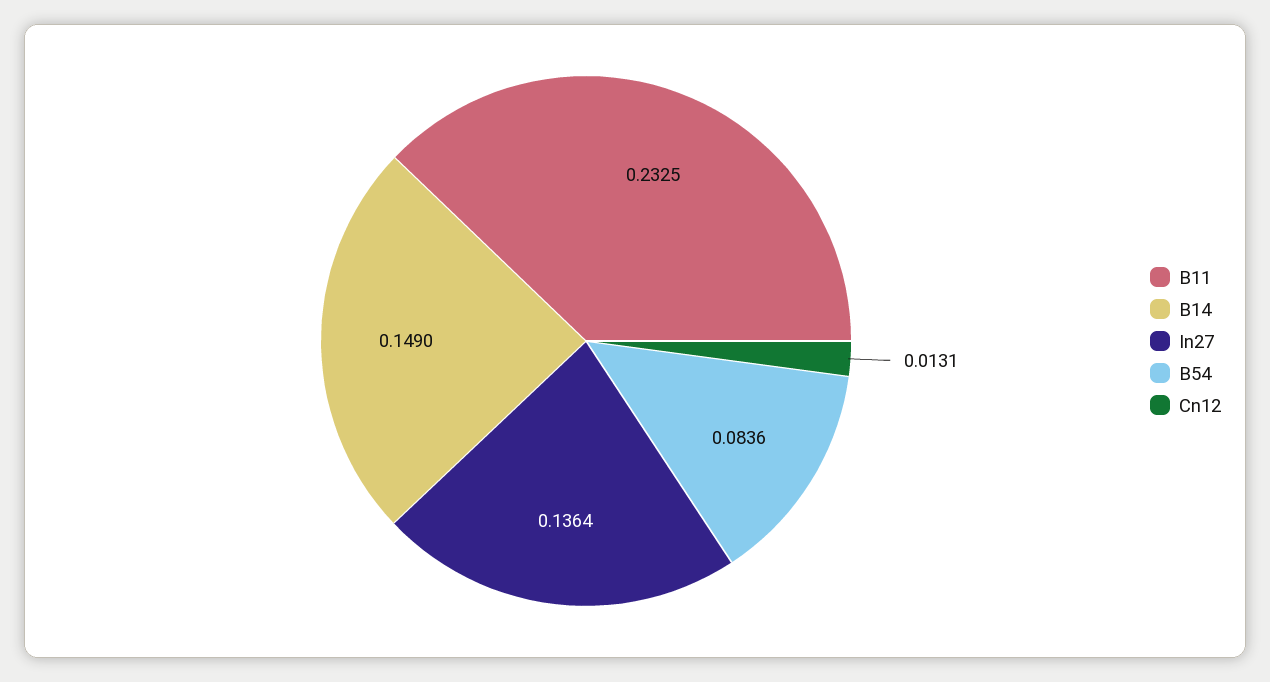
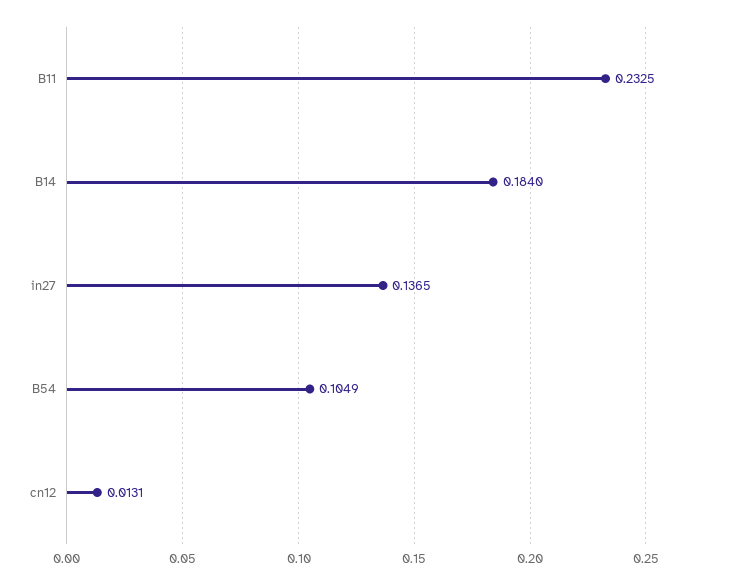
B14: 0.149 -> 0.184
In27: 0.1364 -> 0.1365
B54: 0.0836 -> 0.1049

